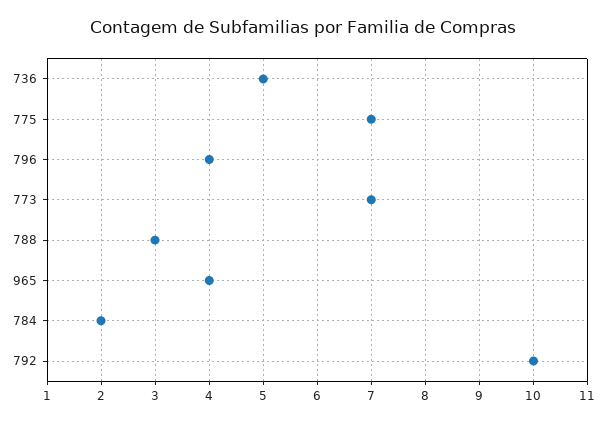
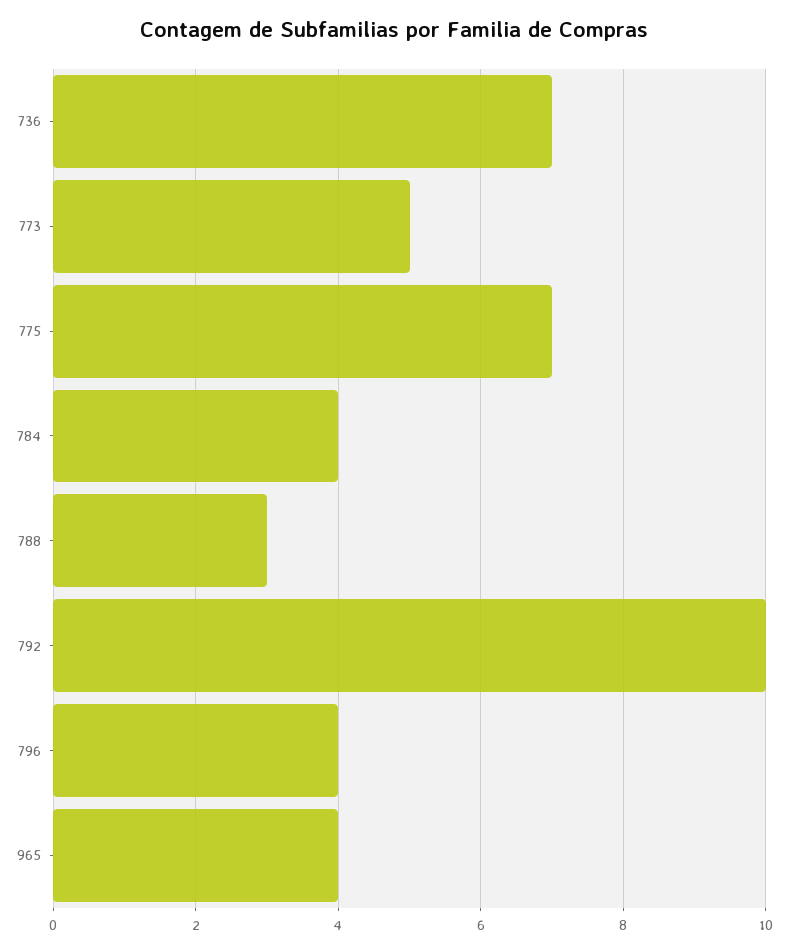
736: 5 -> 7
773: 7 -> 5
784: 2 -> 4

